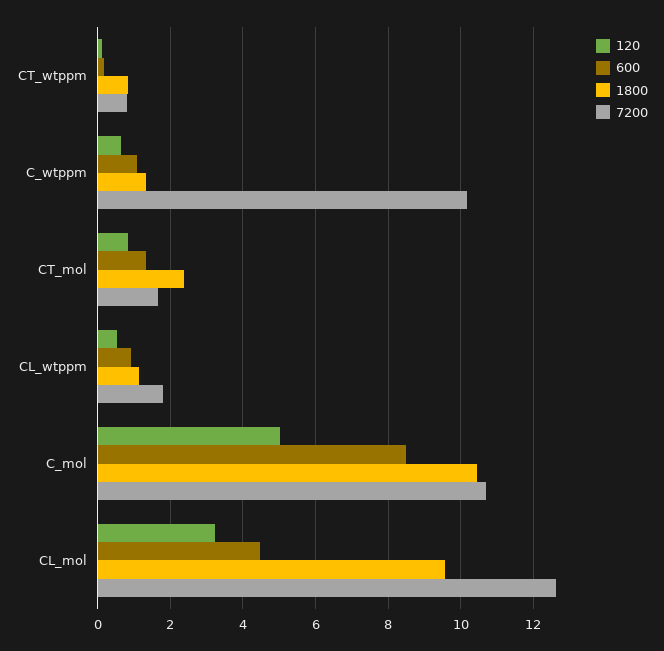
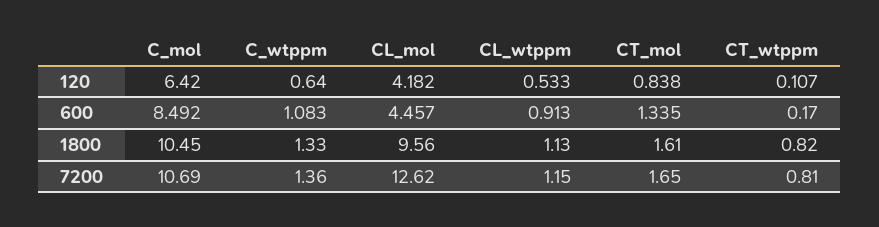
7200, C_wtppm: 10.2 -> 1.36
1800, CT_mol: 2.4 -> 1.61
7200, CL_wtppm: 1.8 -> 1.15
120, C_mol: 5 -> 6.42
120, CL_mol: 3.2 -> 4.182

